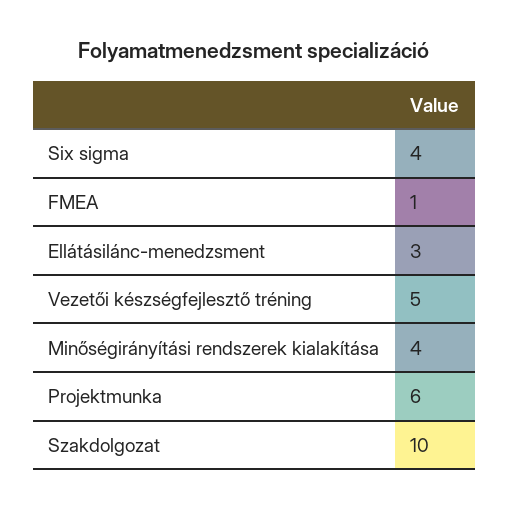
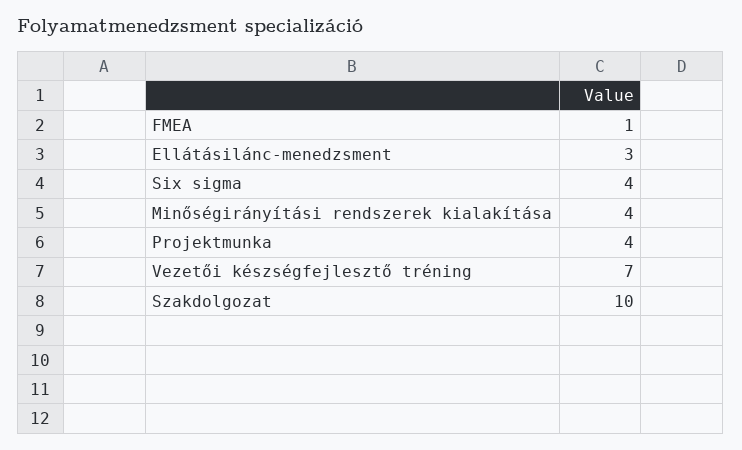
Vezetői készségfejlesztő tréning: 5 -> 7
Projektmunka: 6 -> 4

